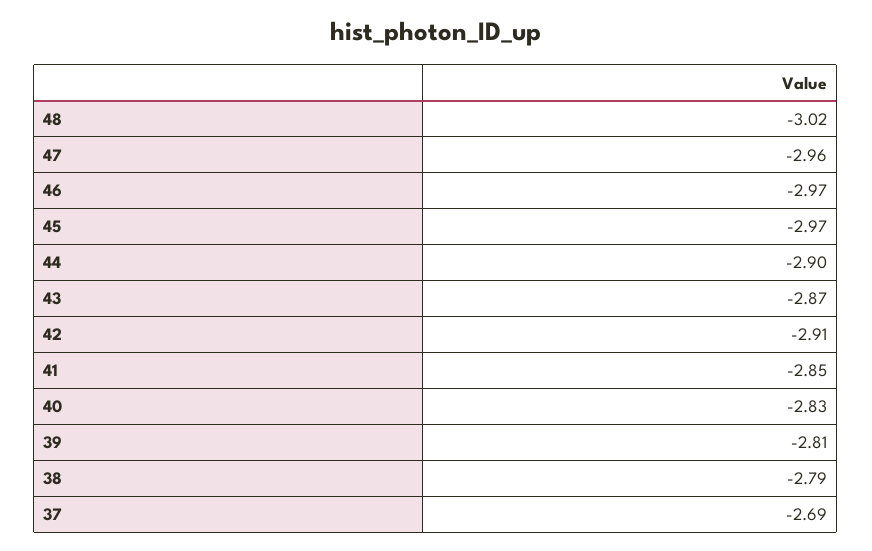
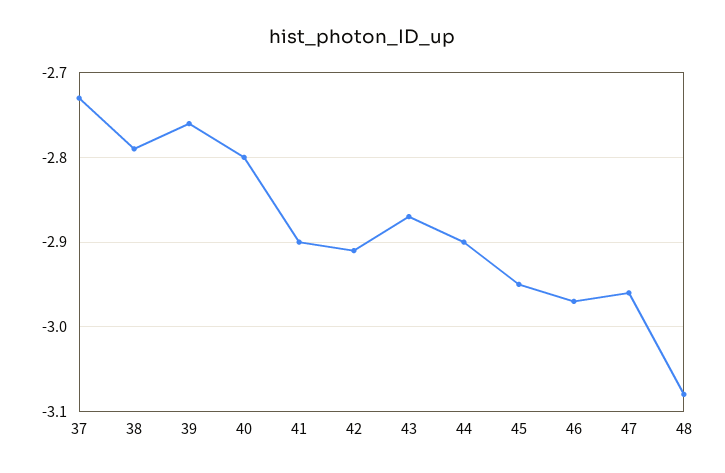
48: -3.02 -> -3.08
45: -2.97 -> -2.95
41: -2.85 -> -2.9
40: -2.83 -> -2.8
39: -2.81 -> -2.76
37: -2.69 -> -2.73

